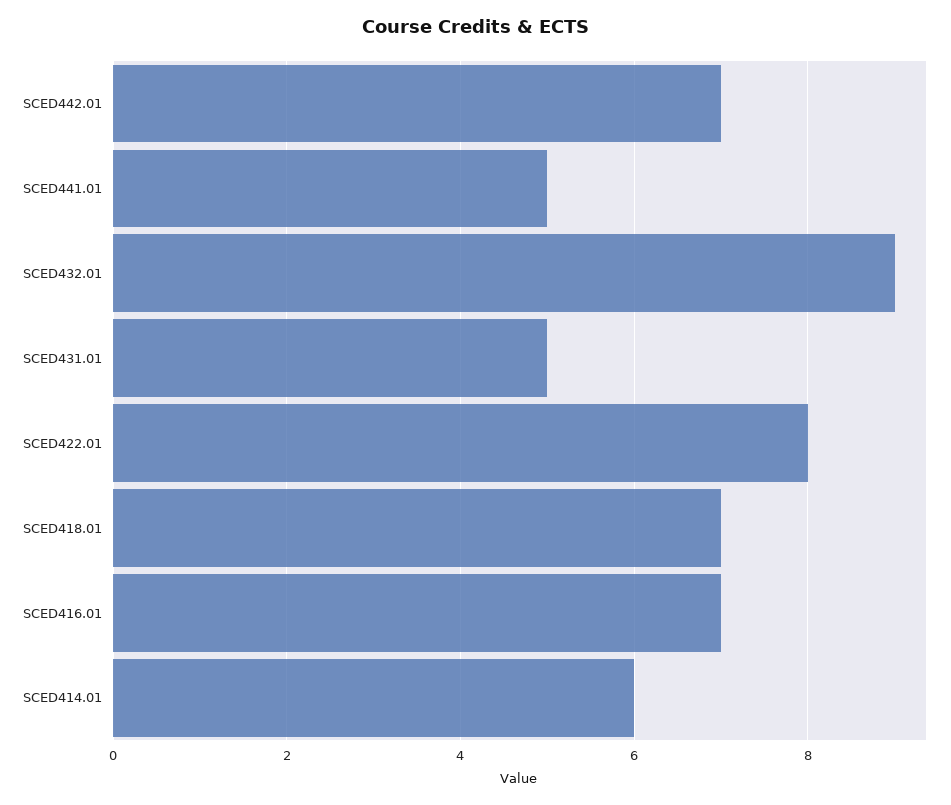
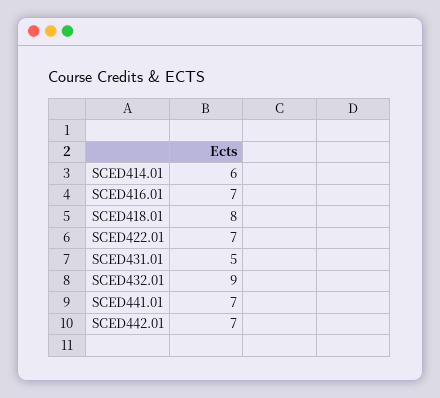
SCED441.01: 5 -> 7
SCED422.01: 8 -> 7
SCED418.01: 7 -> 8

